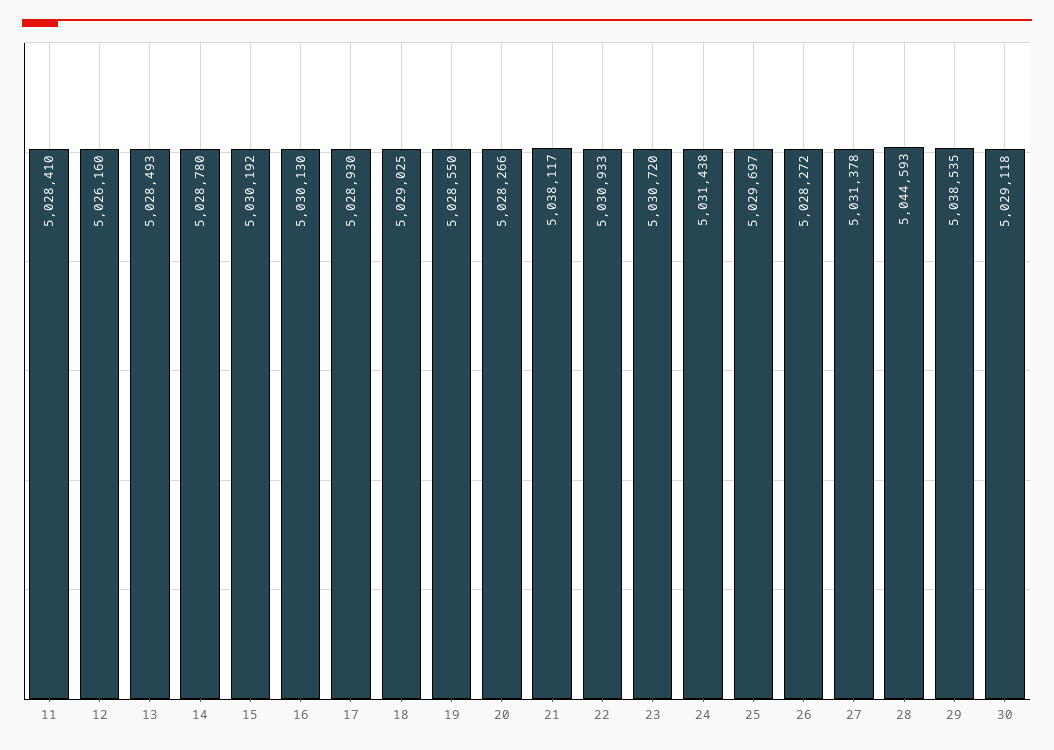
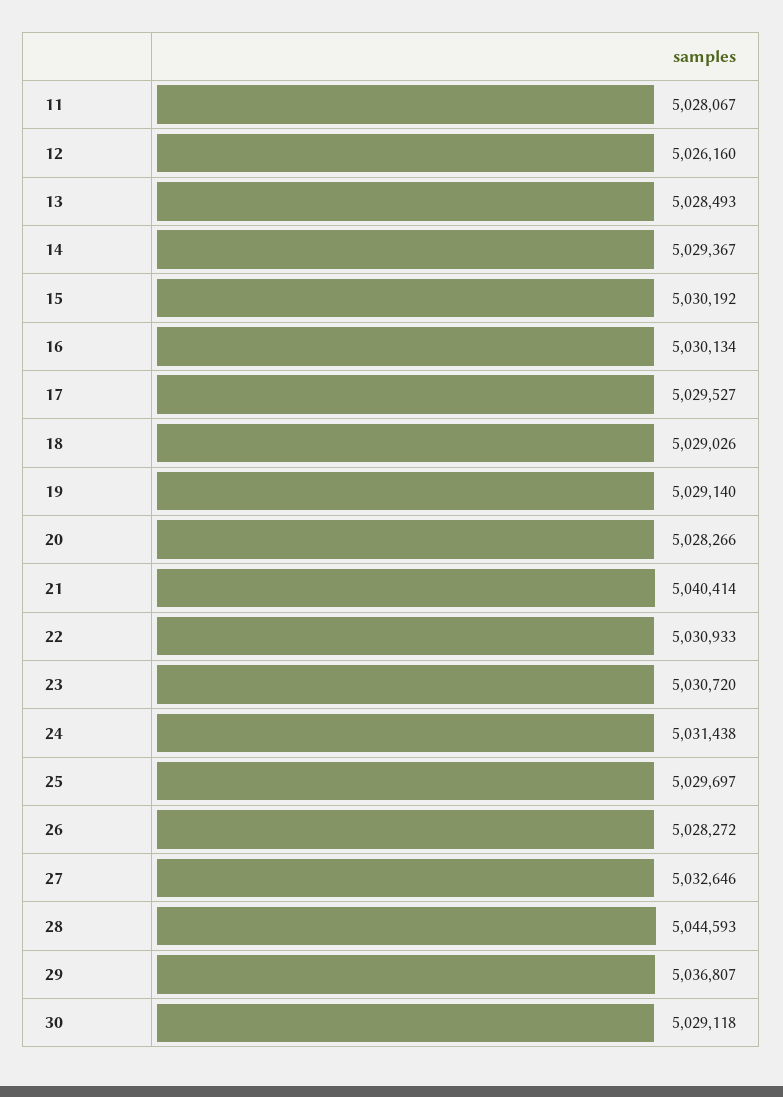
11: 5028410 -> 5028067
14: 5028780 -> 5029367
16: 5030130 -> 5030134
17: 5028930 -> 5029527
18: 5029025 -> 5029026
19: 5028550 -> 5029140
21: 5038117 -> 5040414
27: 5031378 -> 5032646
29: 5038535 -> 5036807

